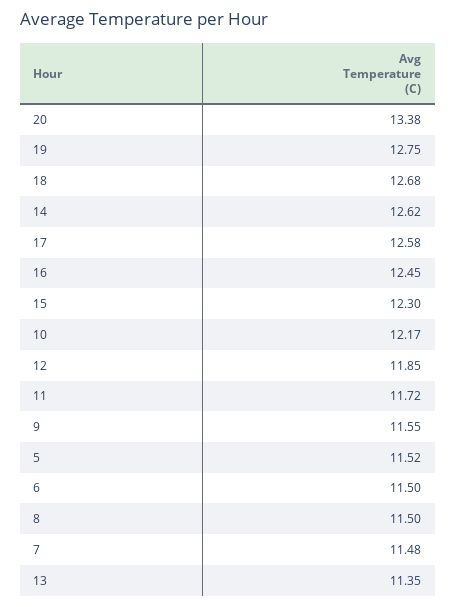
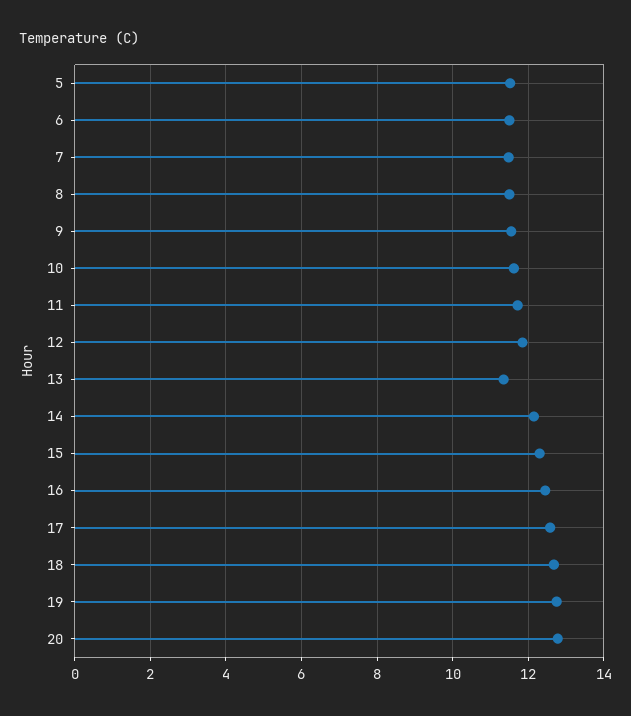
20: 13.38 -> 12.8
14: 12.62 -> 12.2
10: 12.17 -> 11.6

